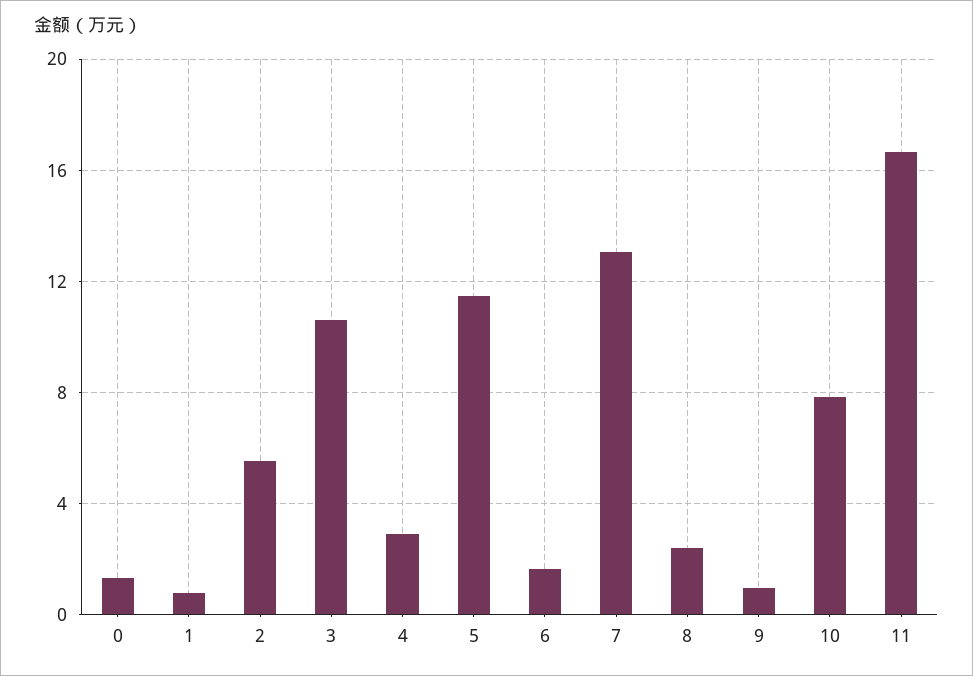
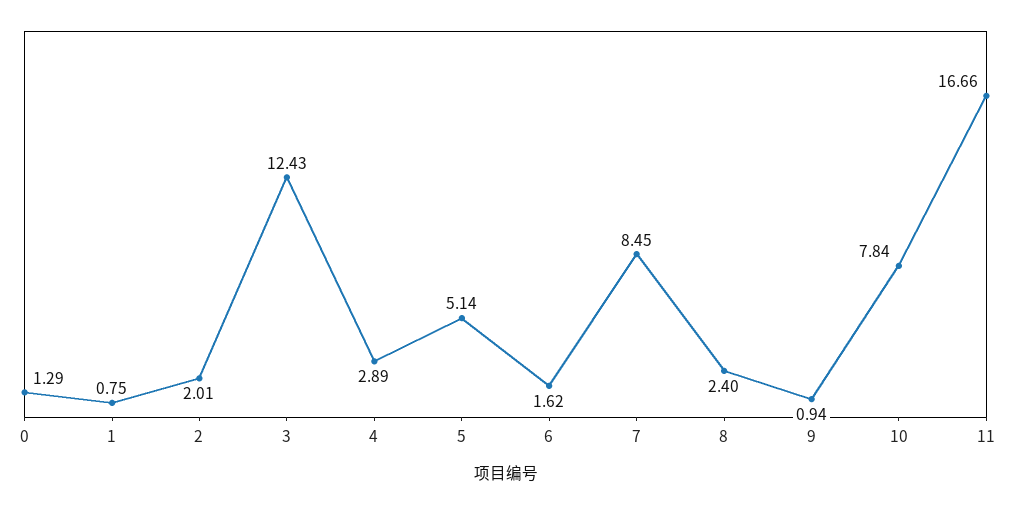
2: 5.5 -> 2.01
3: 10.5 -> 12.43
5: 11.5 -> 5.14
7: 13 -> 8.45

